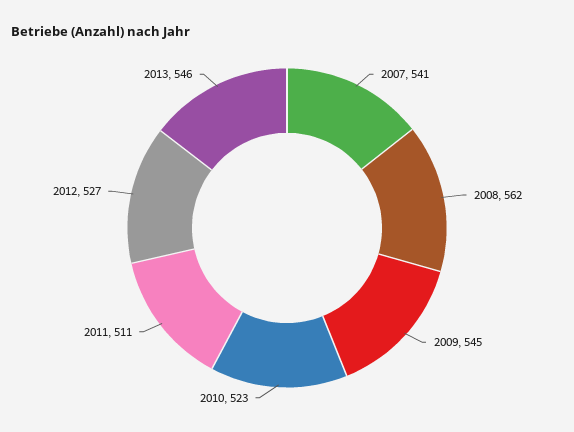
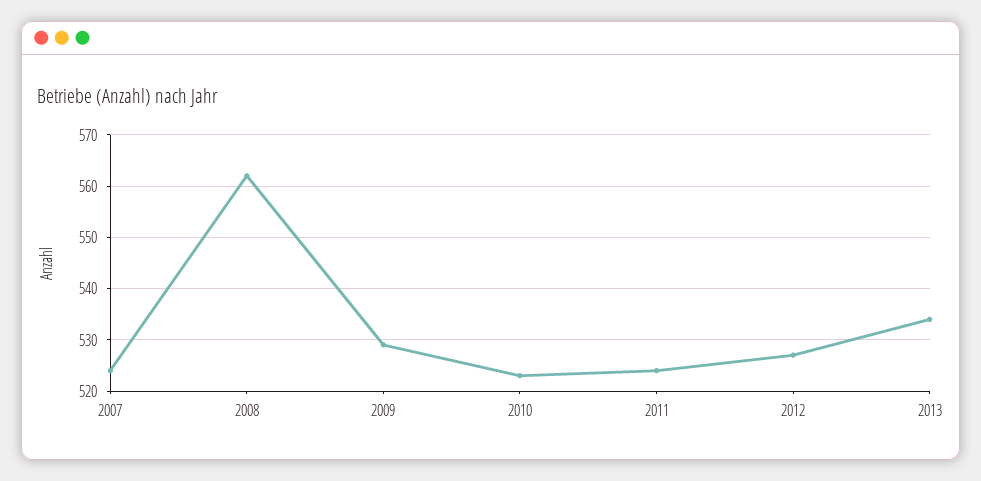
2007: 541 -> 525
2009: 545 -> 530
2011: 511 -> 525
2013: 546 -> 535

